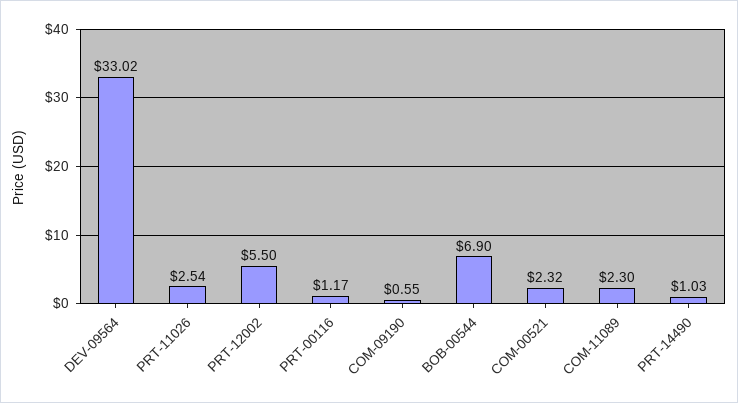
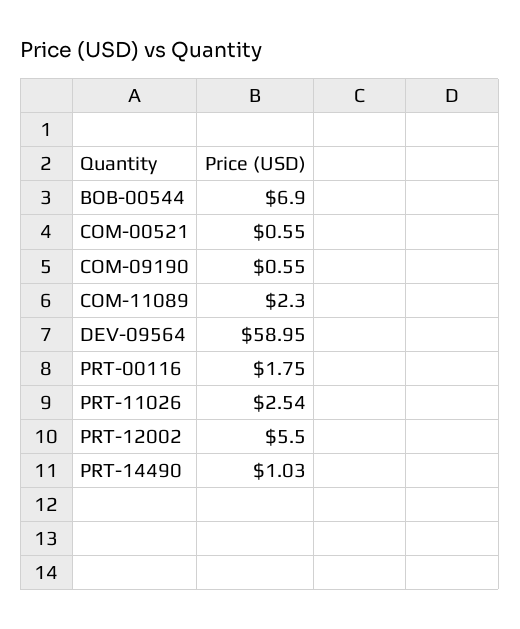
DEV-09564: 33.02 -> 58.95
PRT-00116: 1.17 -> 1.75
COM-00521: 2.32 -> 0.55

